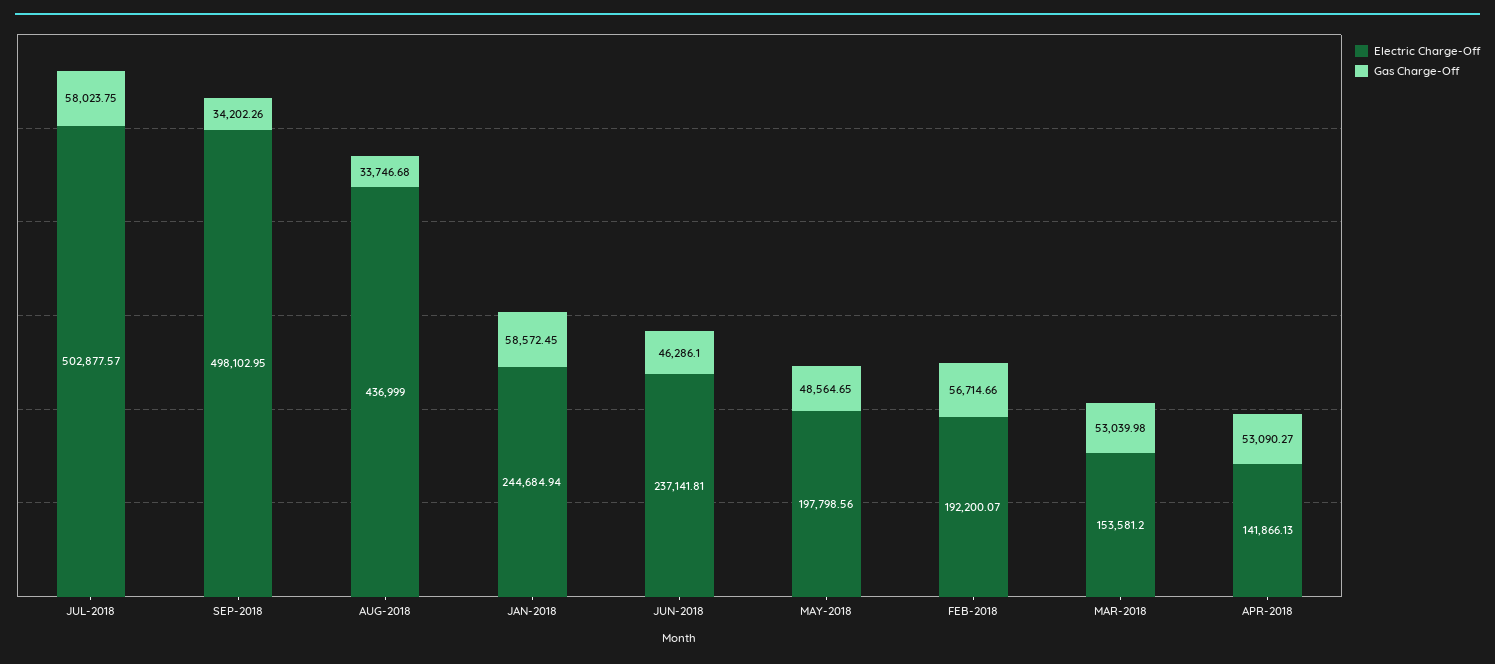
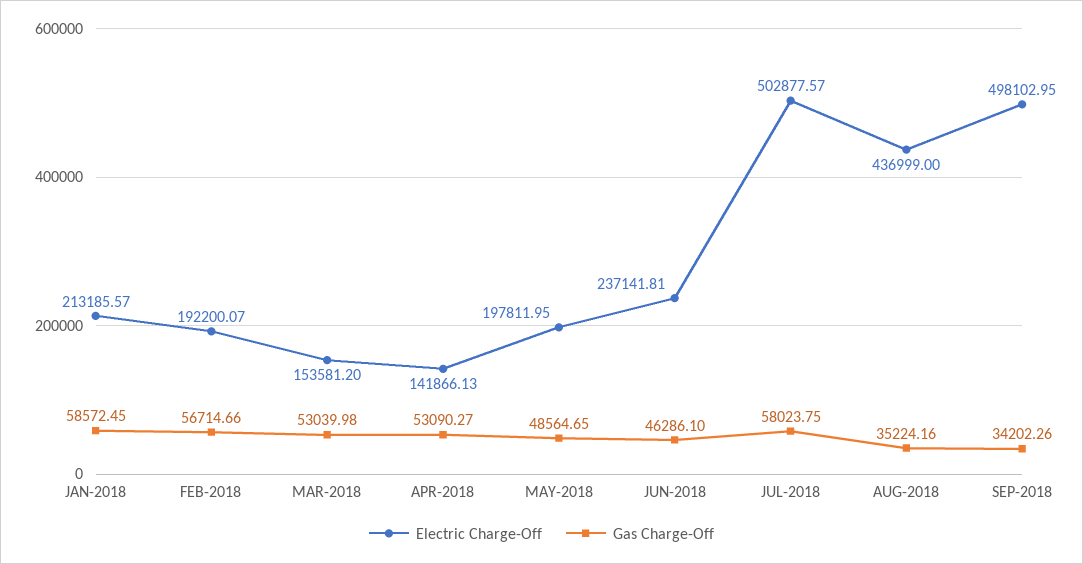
Gas Charge-Off, AUG-2018: 33746.68 -> 35224.16
Electric Charge-Off, JAN-2018: 244684.94 -> 213185.57
Electric Charge-Off, MAY-2018: 197798.56 -> 197811.95

